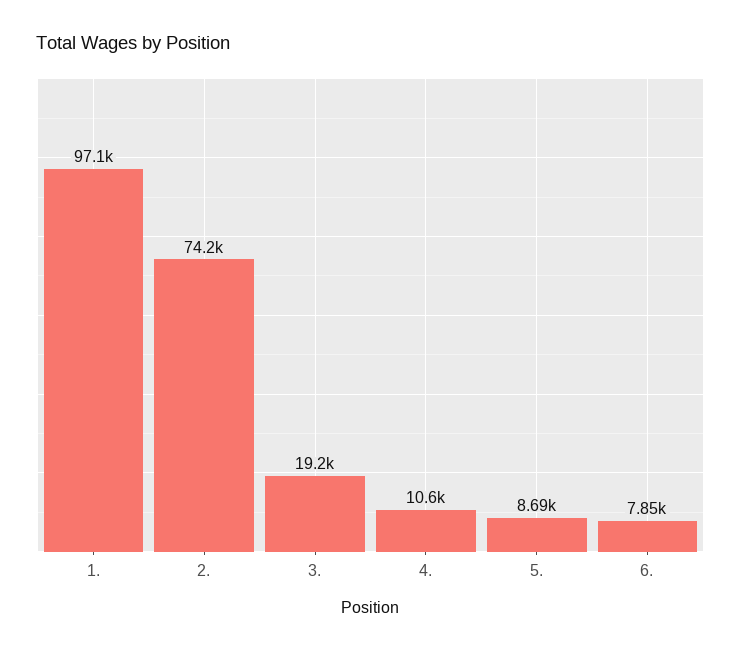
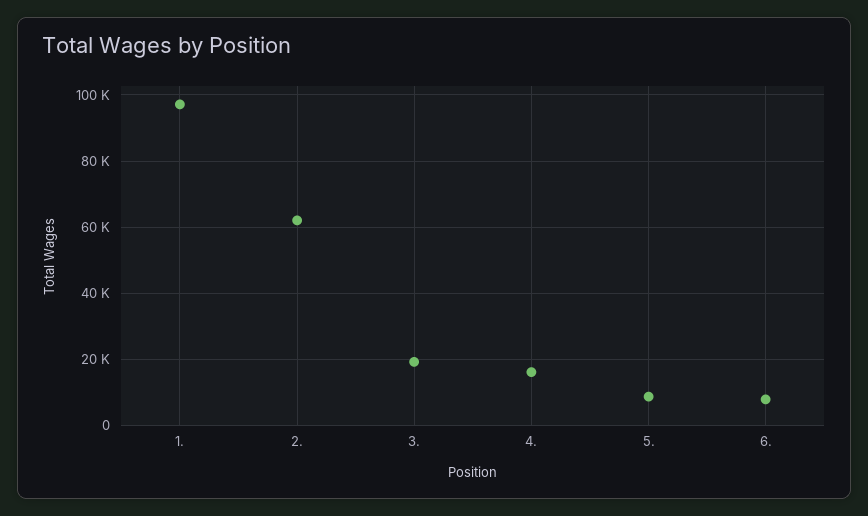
2.: 74200 -> 62000
4.: 10600 -> 16000

